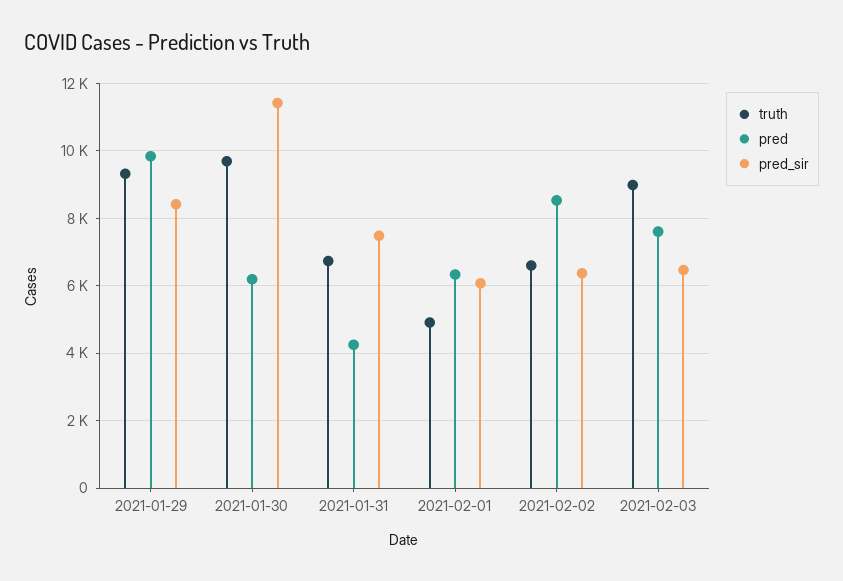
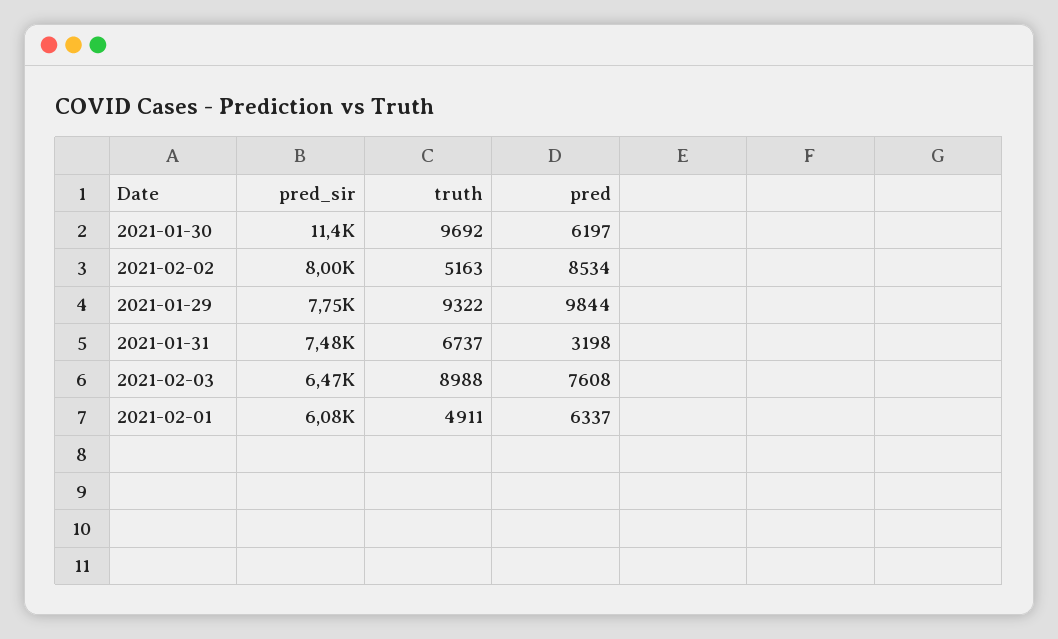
pred_sir, 2021-01-29: 8400 -> 7750
pred, 2021-01-31: 4200 -> 3198
truth, 2021-02-02: 6600 -> 5163
pred_sir, 2021-02-02: 6400 -> 8000

